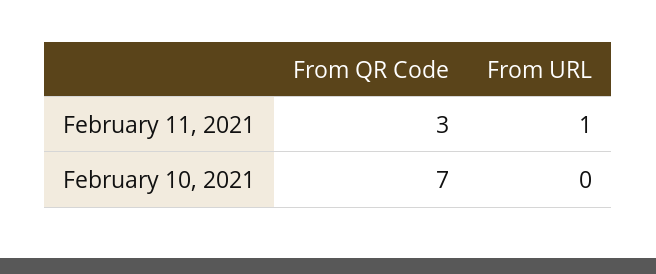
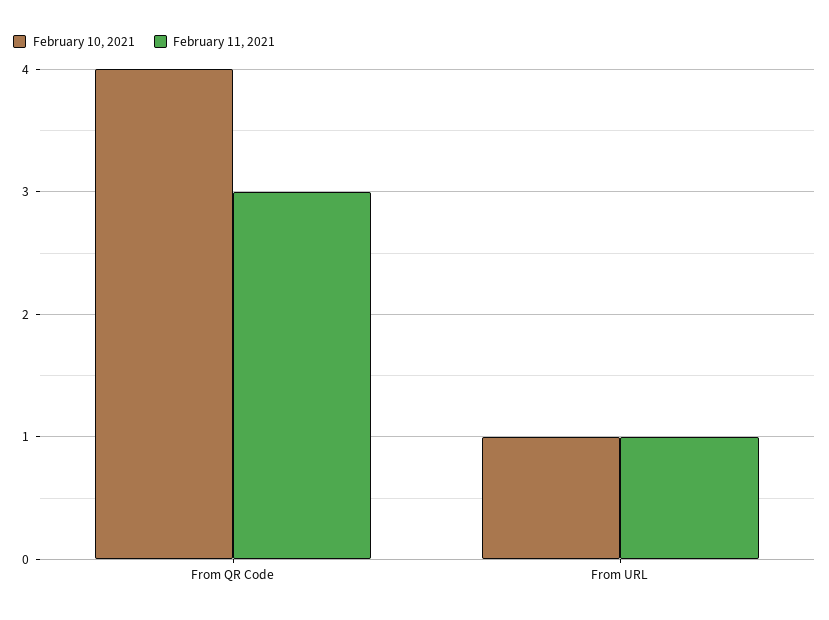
February 10, 2021, From QR Code: 7 -> 4
February 10, 2021, From URL: 0 -> 1

